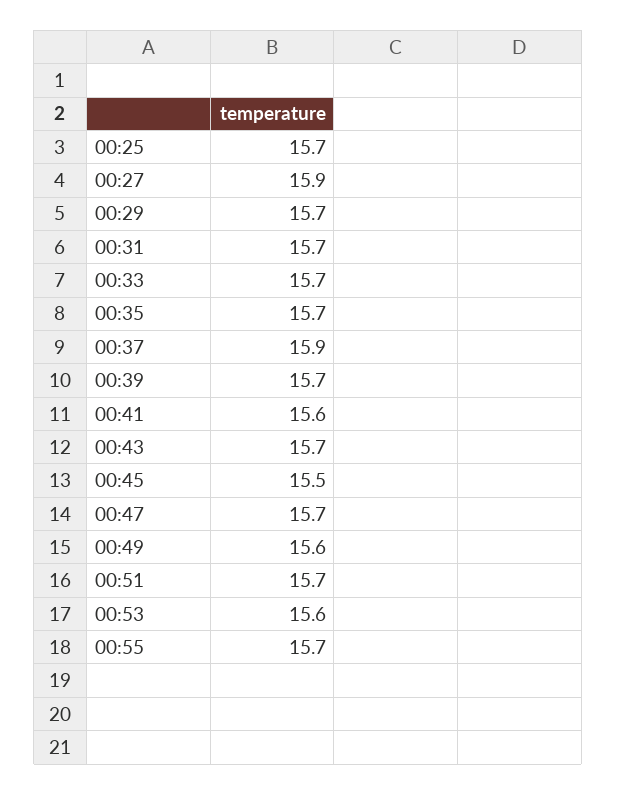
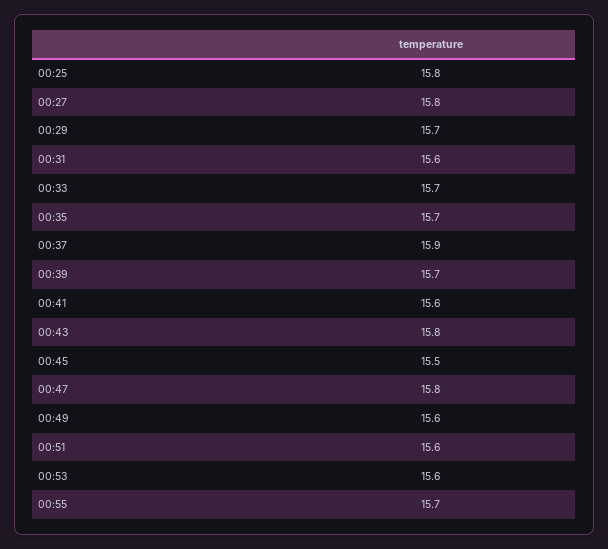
00:25: 15.7 -> 15.8
00:27: 15.9 -> 15.8
00:31: 15.7 -> 15.6
00:43: 15.7 -> 15.8
00:47: 15.7 -> 15.8
00:51: 15.7 -> 15.6

